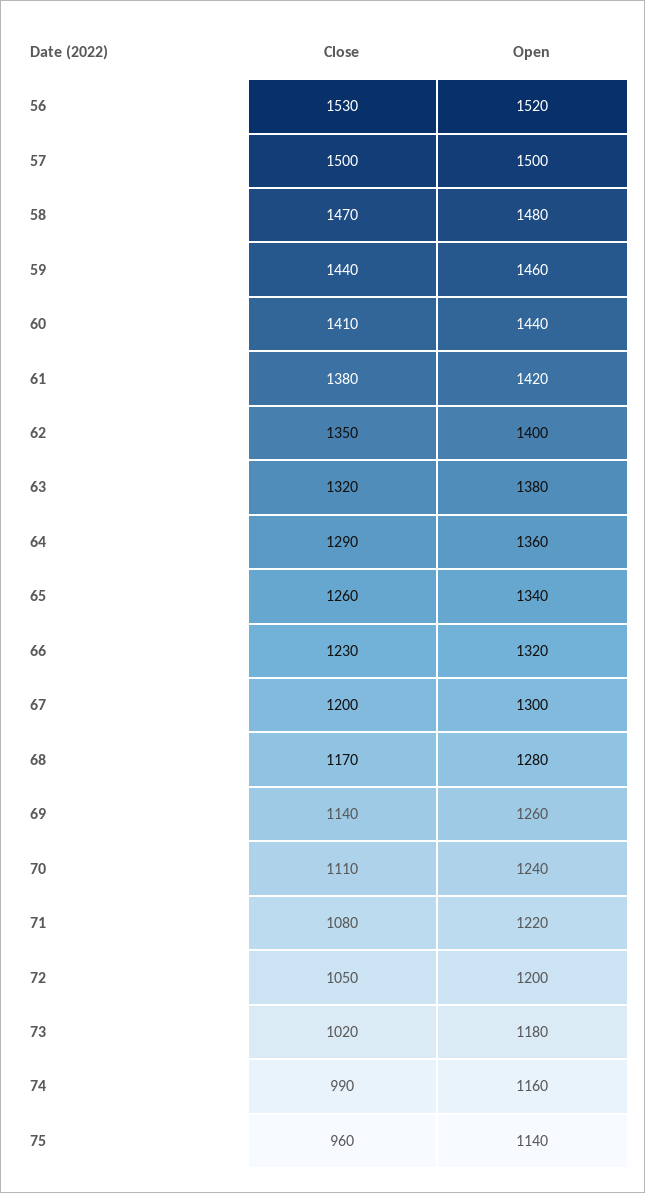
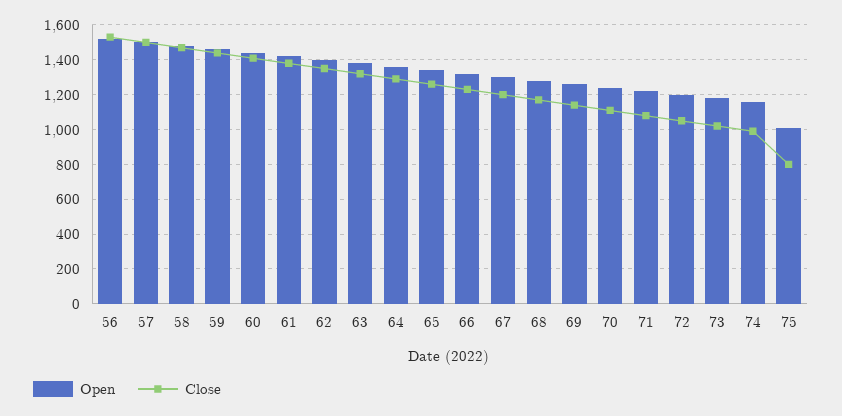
Close, 75: 960 -> 800
Open, 75: 1140 -> 1000

